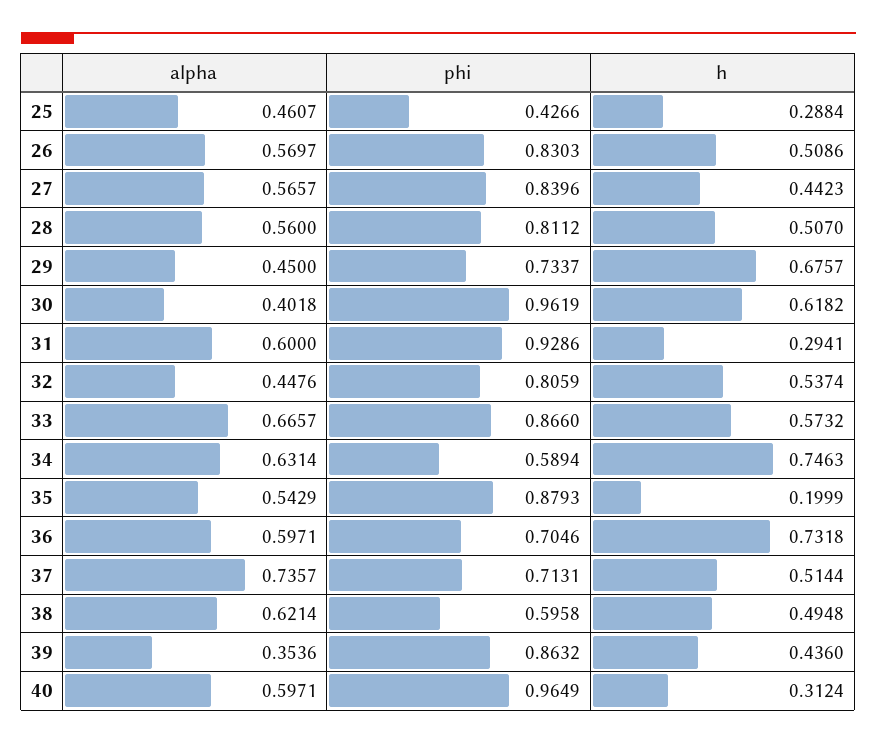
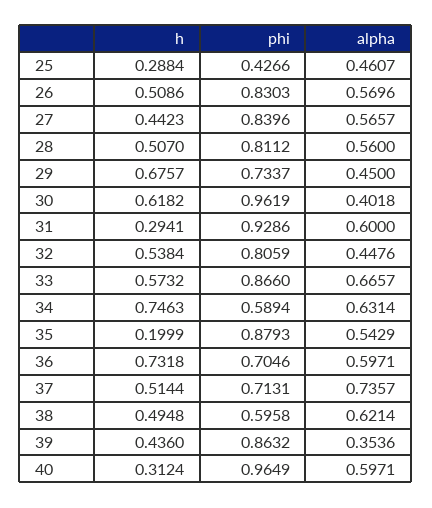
alpha, 26: 0.5697 -> 0.5696
h, 32: 0.5374 -> 0.5384

